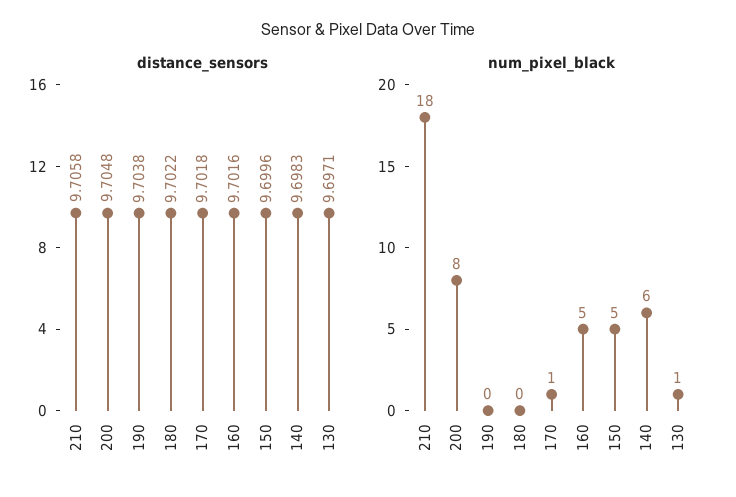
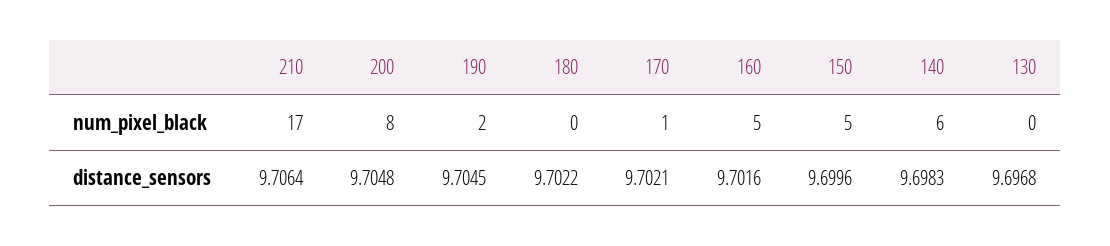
distance_sensors, 210: 9.7058 -> 9.7064
distance_sensors, 190: 9.7038 -> 9.7045
distance_sensors, 170: 9.7018 -> 9.7021
distance_sensors, 130: 9.6971 -> 9.6968
num_pixel_black, 210: 18 -> 17
num_pixel_black, 190: 0 -> 2
num_pixel_black, 130: 1 -> 0

